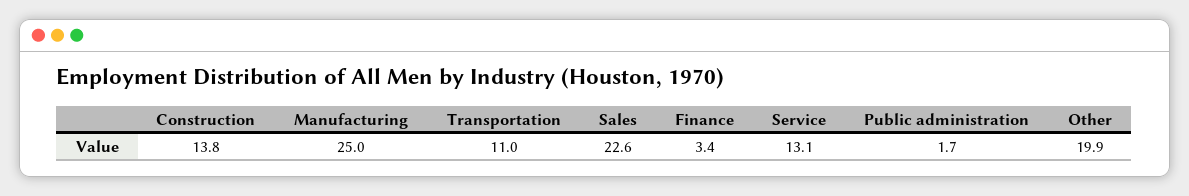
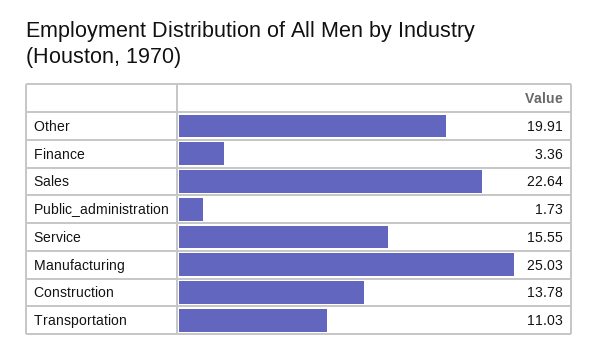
Service: 13.1 -> 15.55

